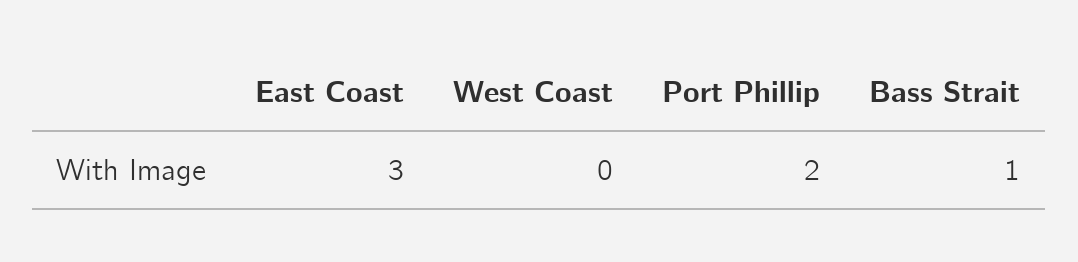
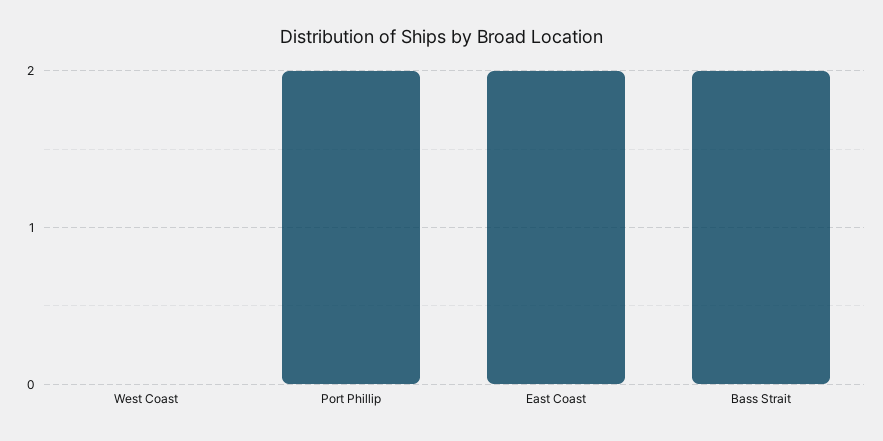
East Coast: 3 -> 2
Bass Strait: 1 -> 2

